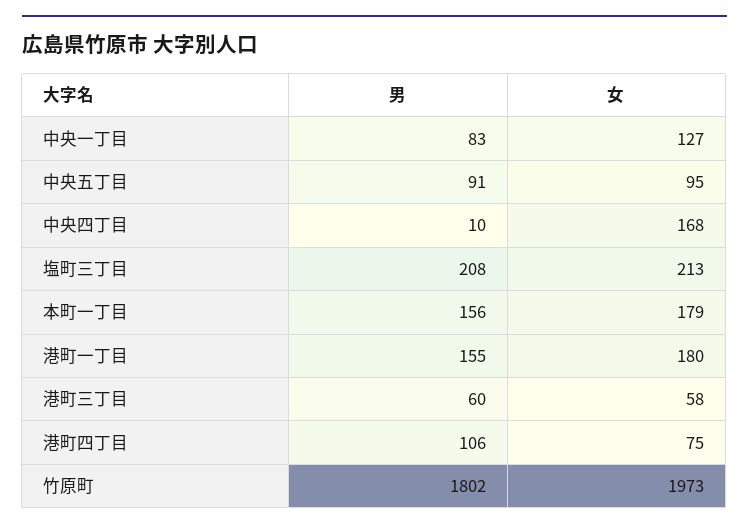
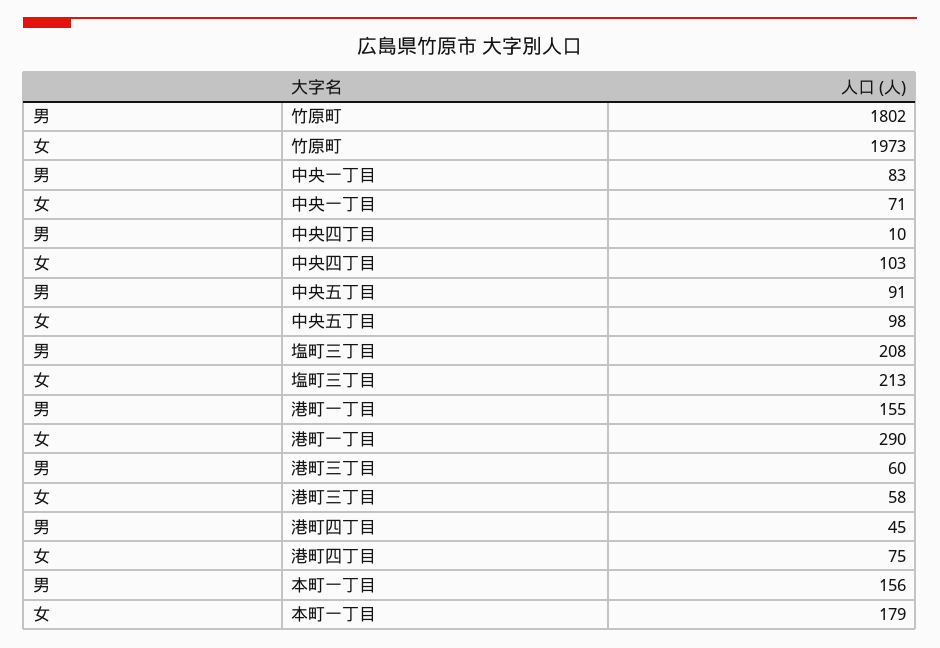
女, 中央一丁目: 127 -> 71
女, 中央五丁目: 95 -> 98
女, 中央四丁目: 168 -> 103
女, 港町一丁目: 180 -> 290
男, 港町四丁目: 106 -> 45

